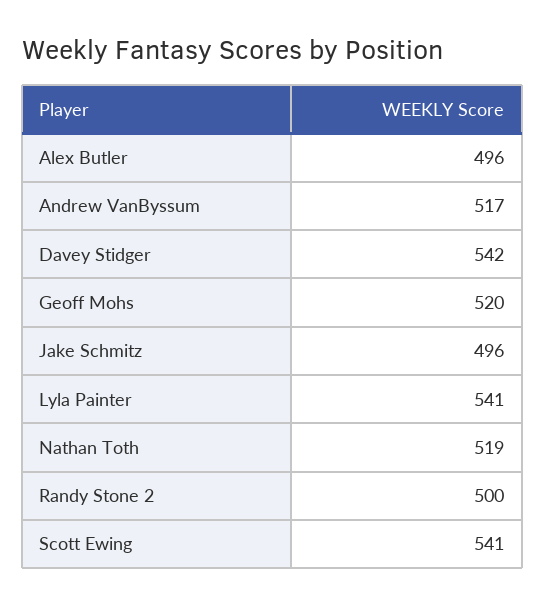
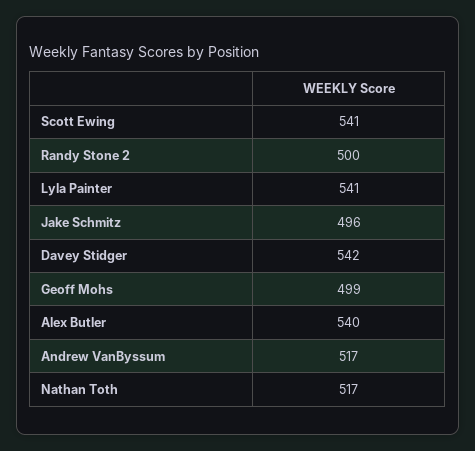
Alex Butler: 496 -> 540
Geoff Mohs: 520 -> 499
Nathan Toth: 519 -> 517

